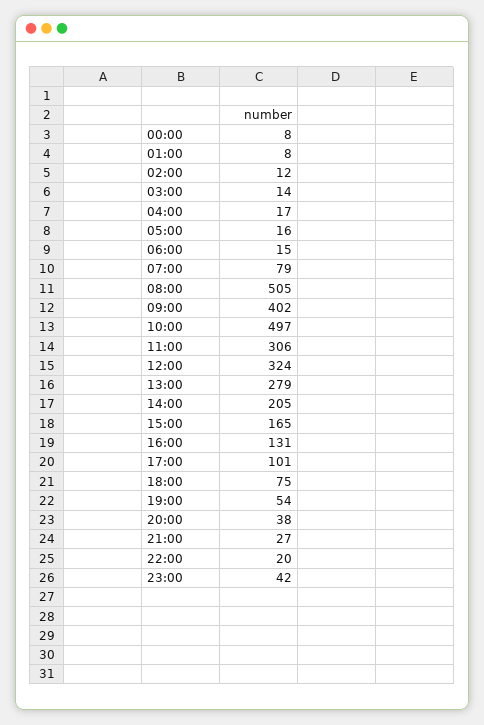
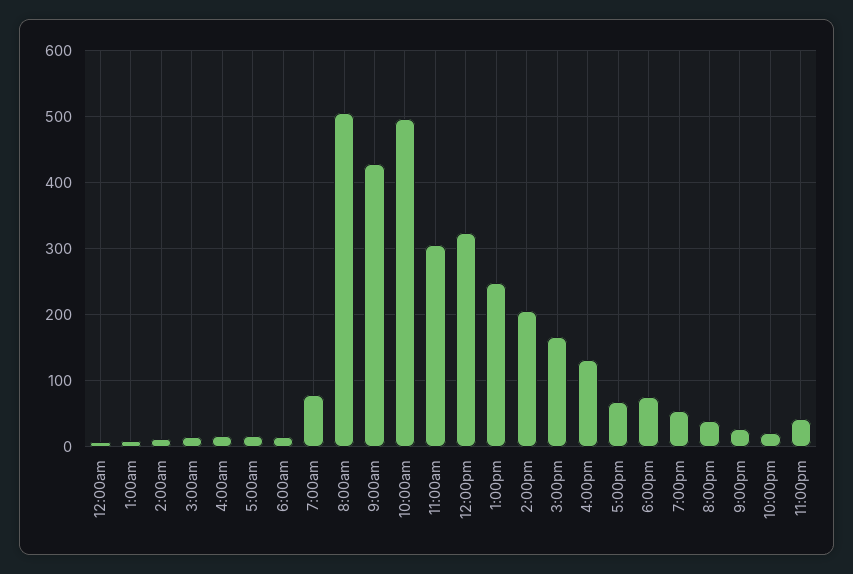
09:00: 402 -> 430
13:00: 279 -> 250
17:00: 101 -> 70

